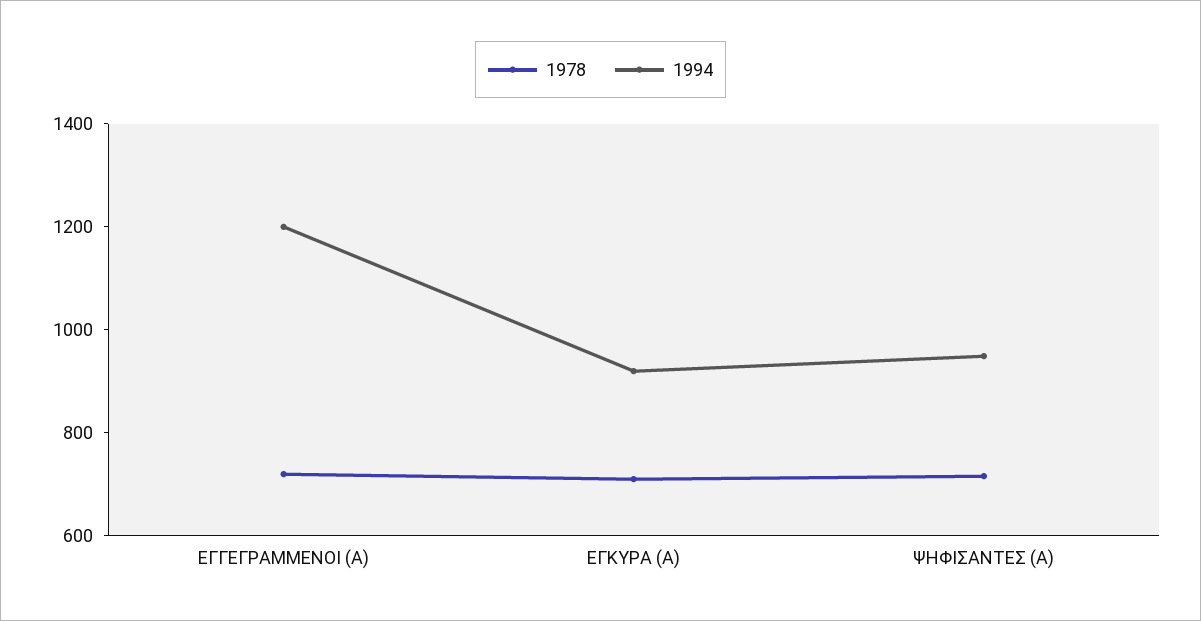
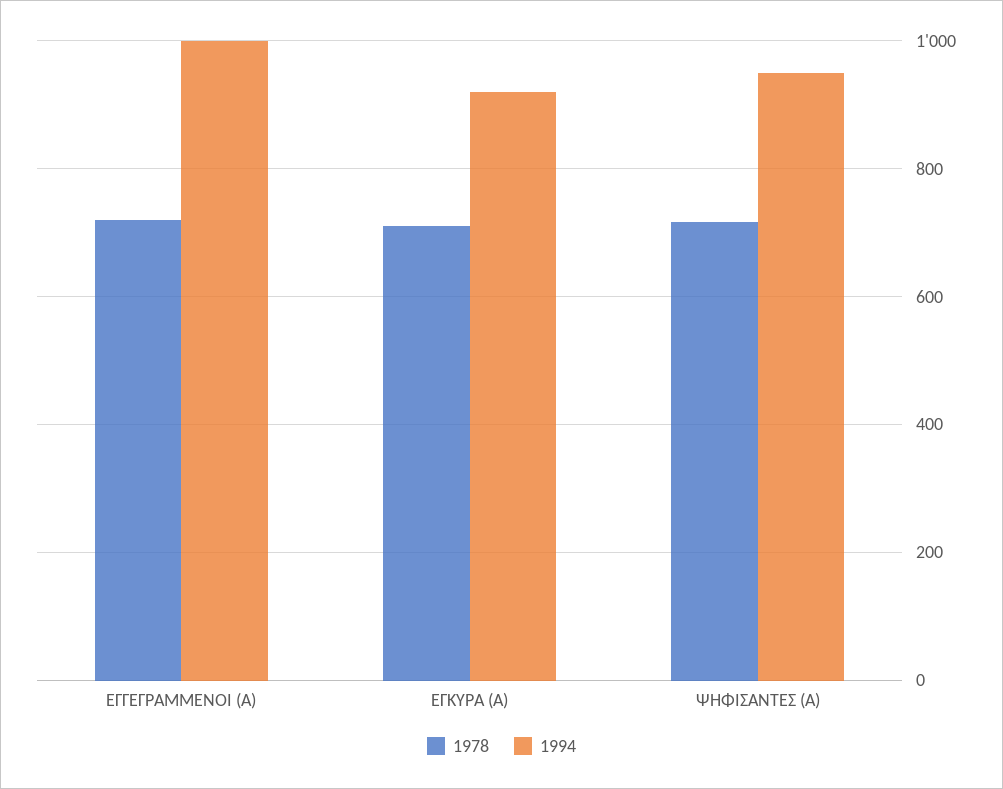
1994, ΕΓΓΕΓΡΑΜΜΕΝΟΙ (Α): 1200 -> 1000

